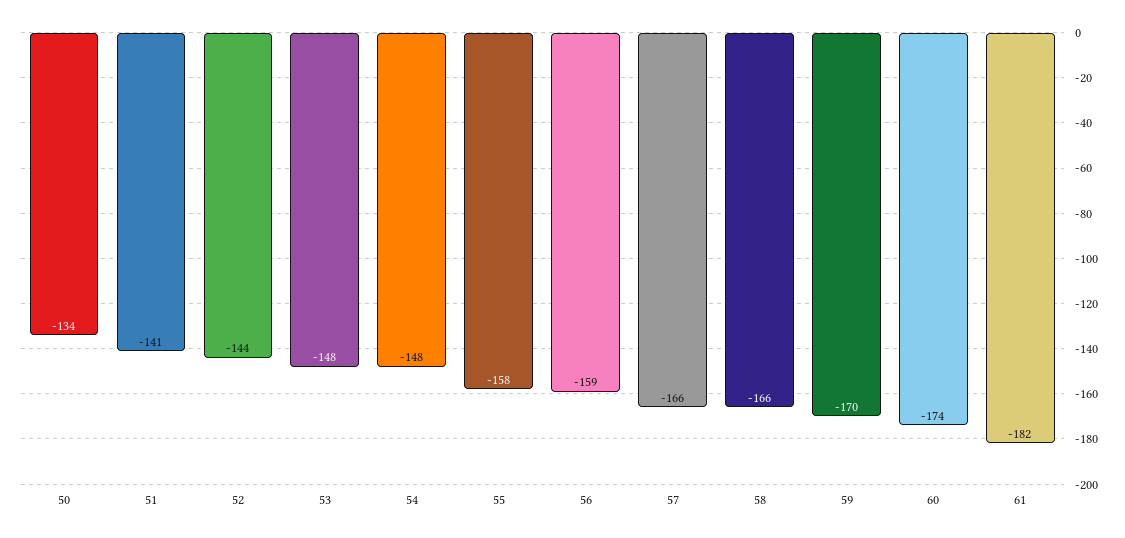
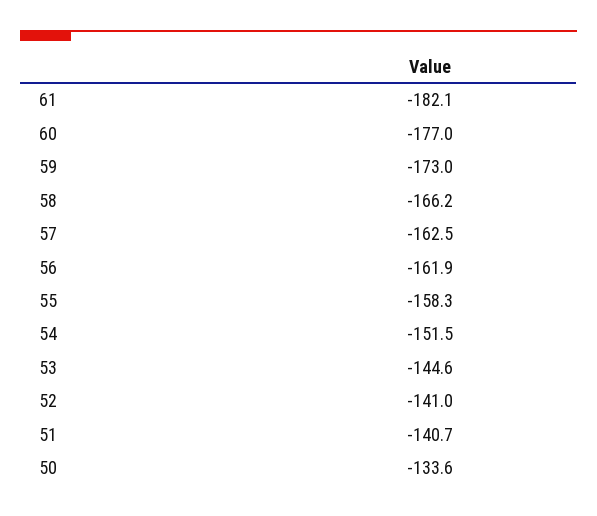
52: -144 -> -141
53: -148 -> -144.6
54: -148 -> -151.5
56: -159 -> -161.9
57: -166 -> -162.5
59: -170 -> -173
60: -174 -> -177

